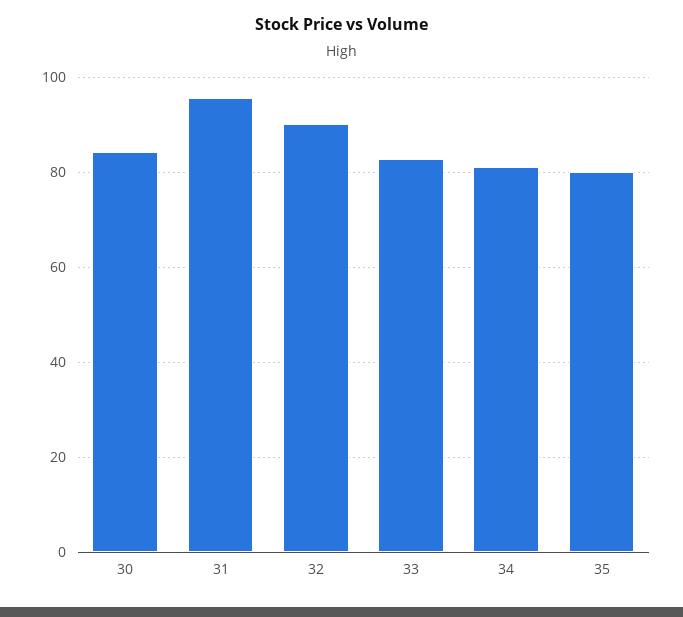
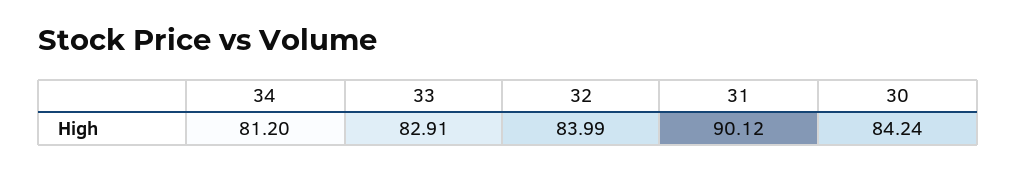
31: 96 -> 90.12
32: 90 -> 83.99
35: 80 -> none

